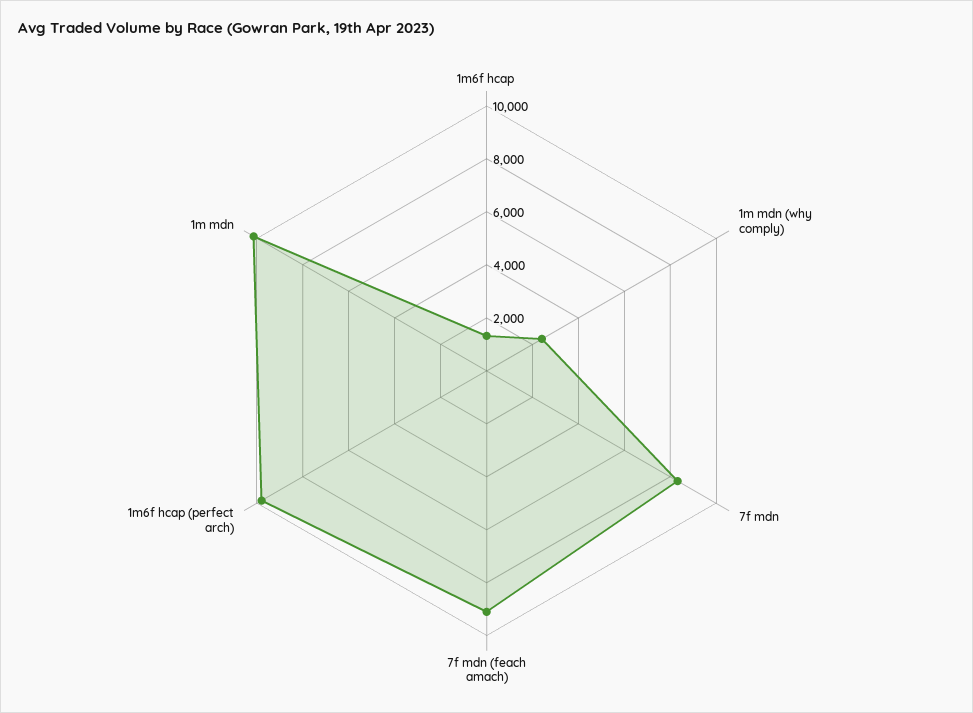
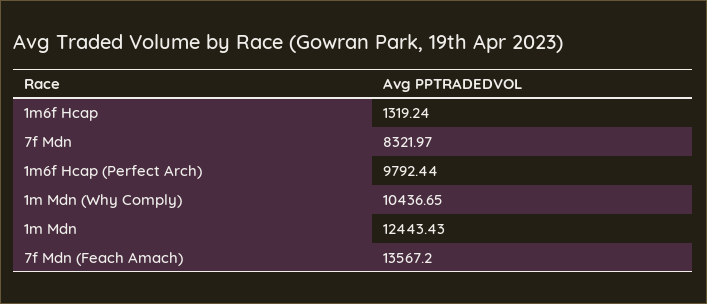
1m mdn (why comply): 2500 -> 10436.65
7f mdn (feach amach): 9000 -> 13567.2
1m mdn: 10000 -> 12443.43

